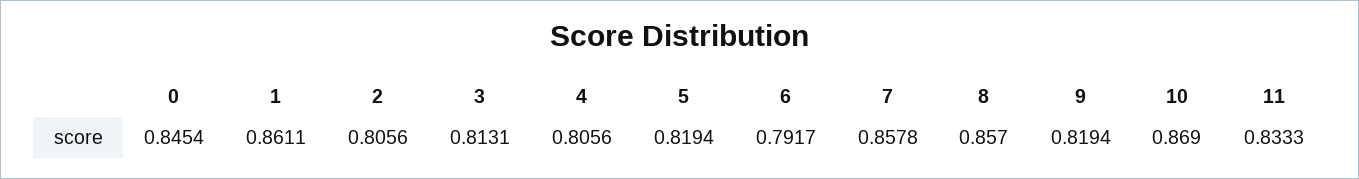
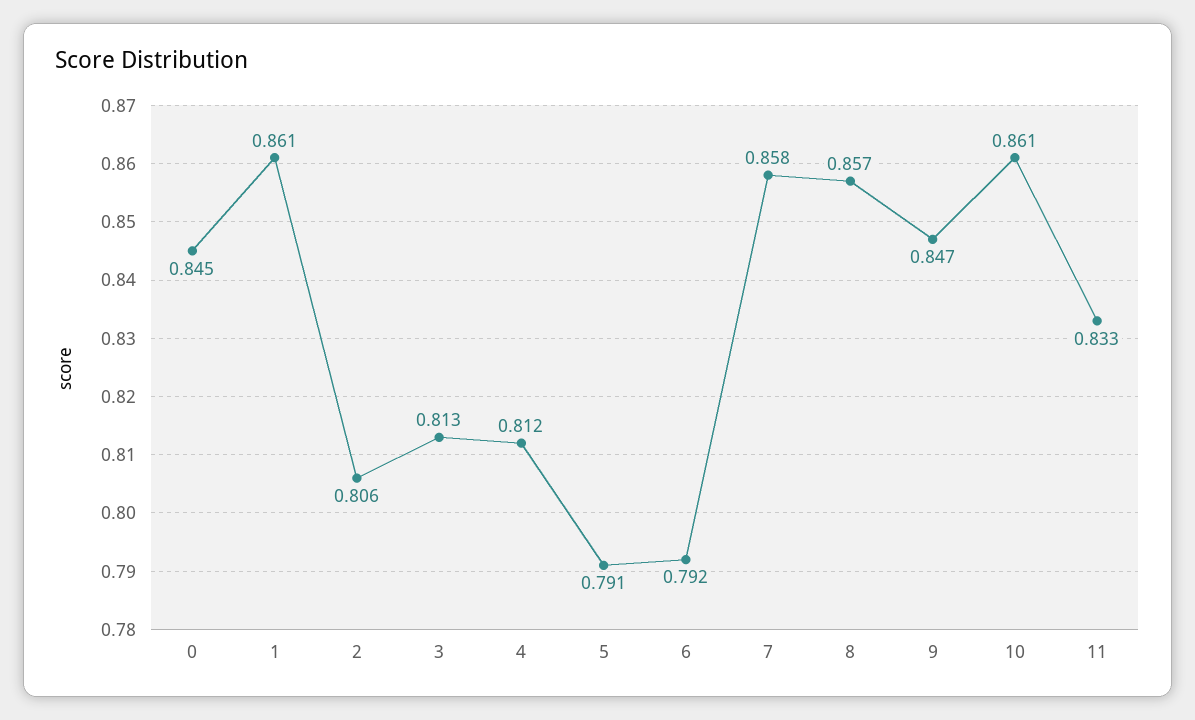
4: 0.8056 -> 0.812
5: 0.8194 -> 0.791
9: 0.8194 -> 0.847
10: 0.869 -> 0.861

